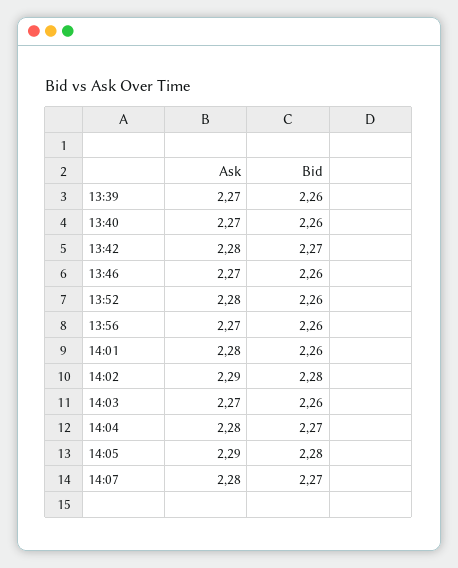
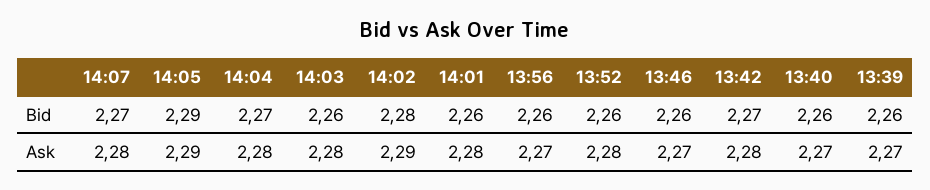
Ask, 14:03: 2.27 -> 2.28
Bid, 14:05: 2.28 -> 2.29

